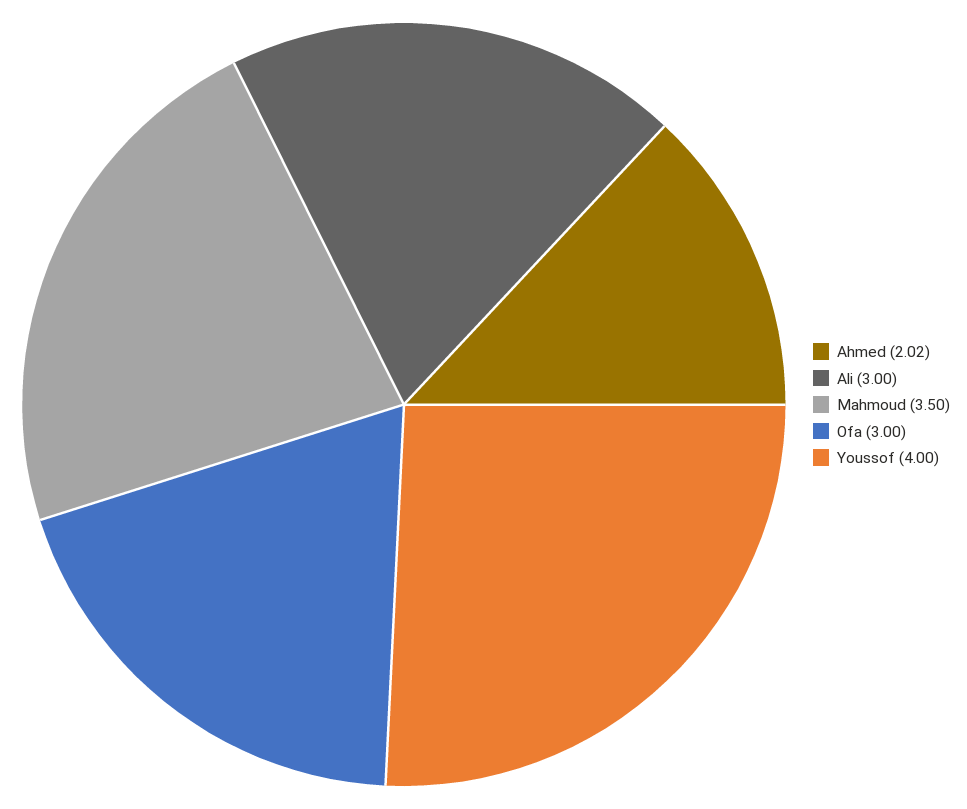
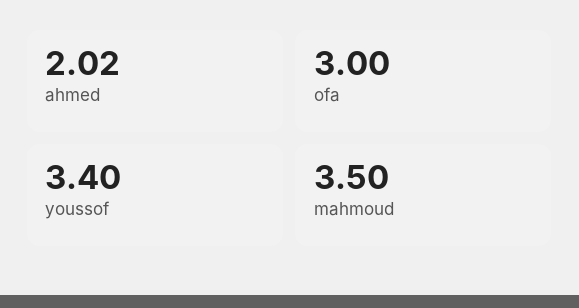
Ali: 3 -> none
Youssof: 4 -> 3.4

